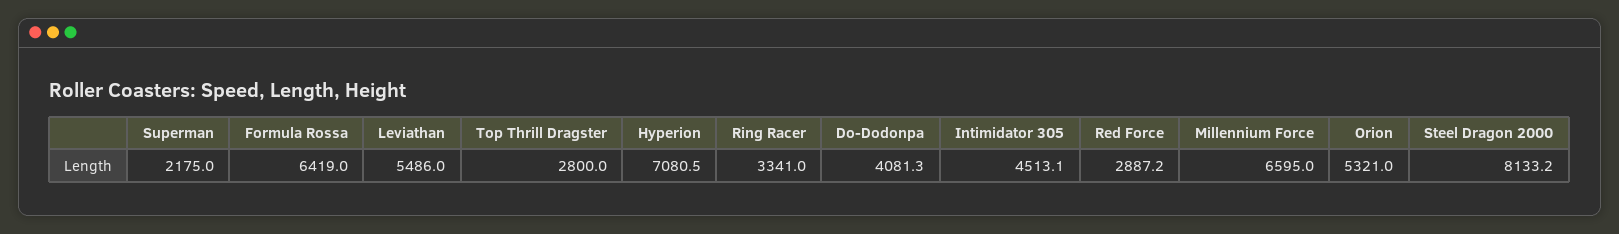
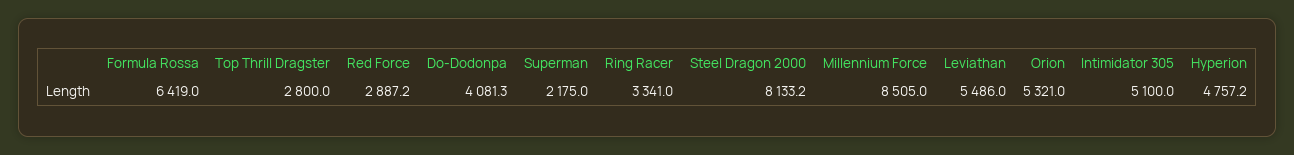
Hyperion: 7080.5 -> 4757.2
Intimidator 305: 4513.1 -> 5100
Millennium Force: 6595 -> 8505

